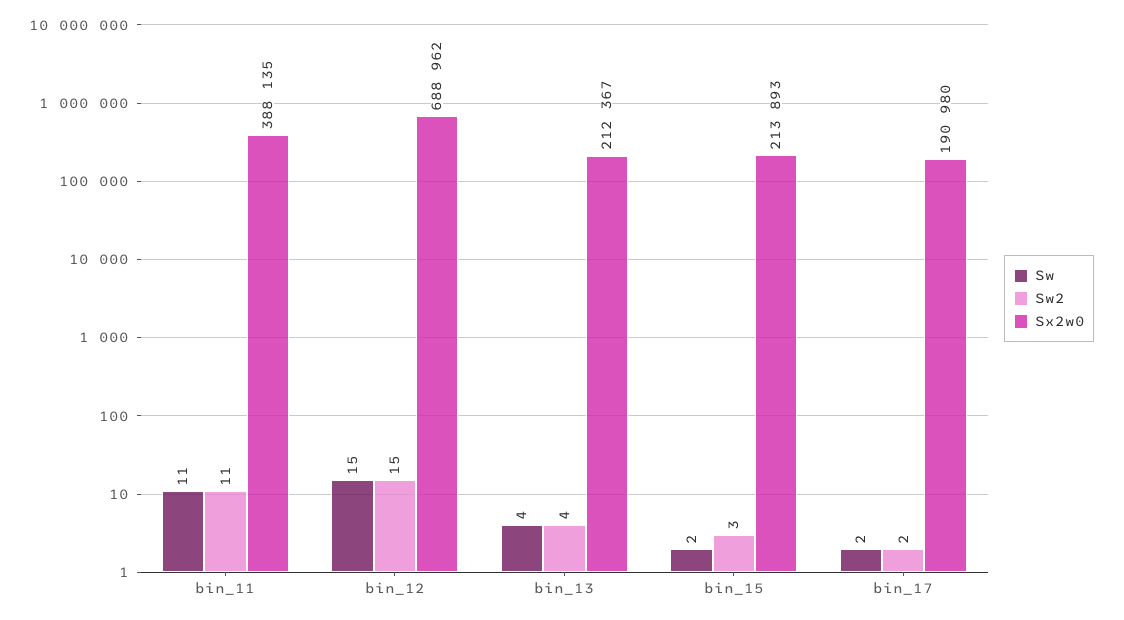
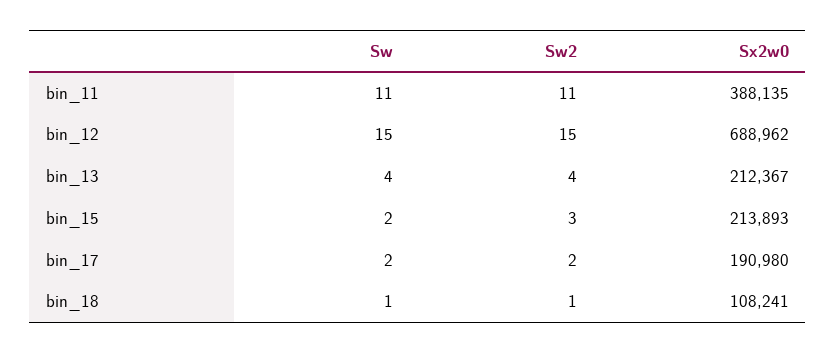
Sw, bin_18: none -> 1
Sw2, bin_18: none -> 1
Sx2w0, bin_18: none -> 108241

